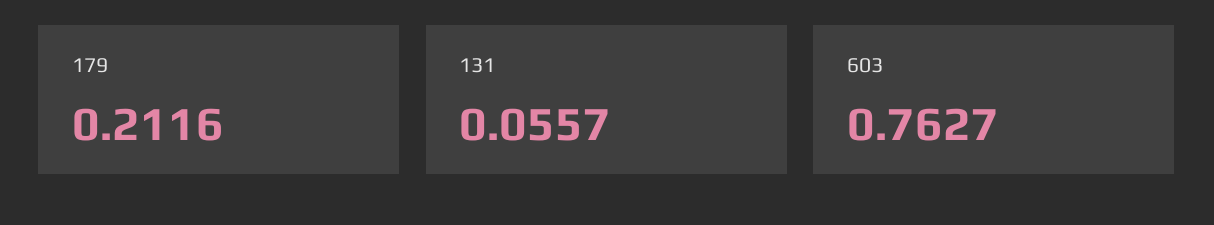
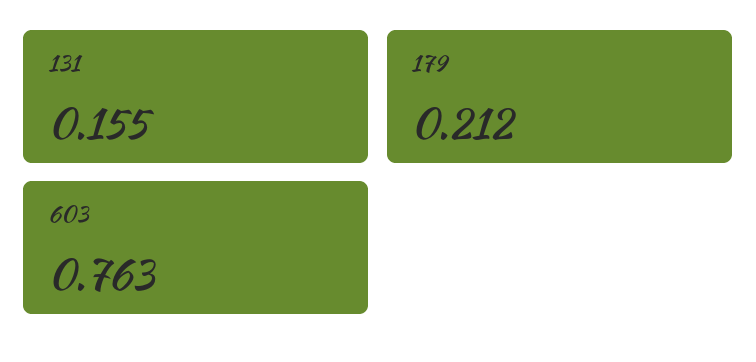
131: 0.0557 -> 0.155

